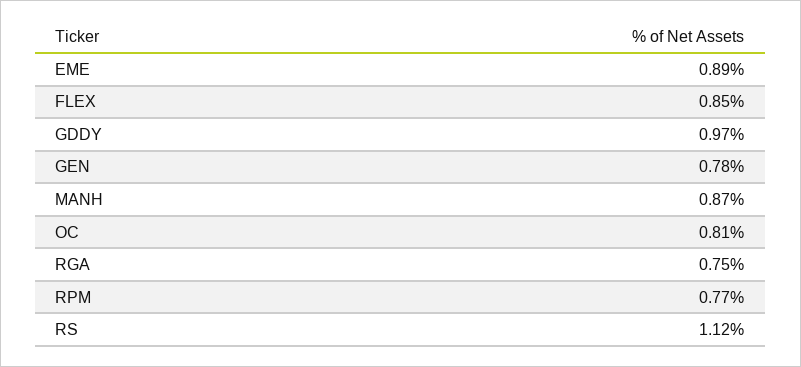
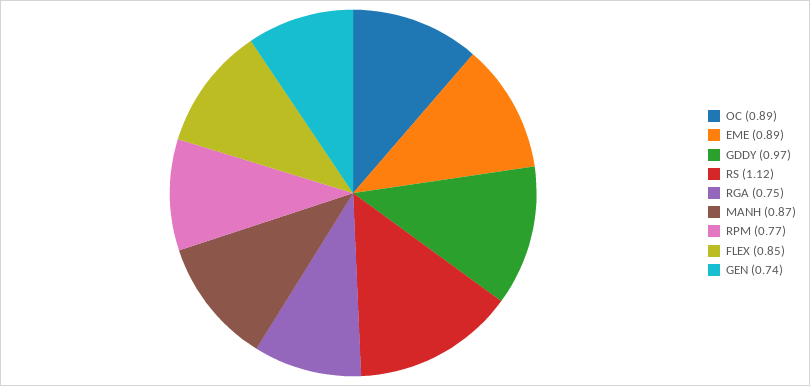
GEN: 0.78 -> 0.74
OC: 0.81 -> 0.89

